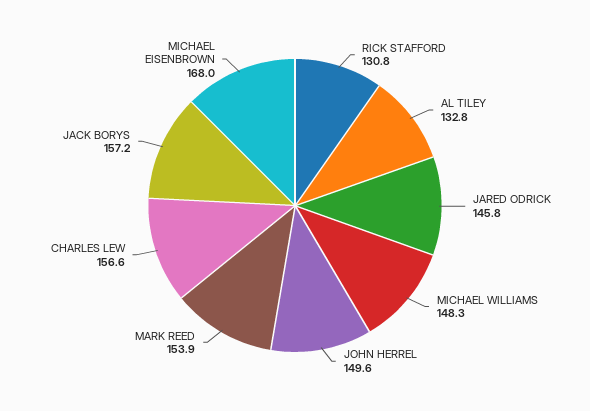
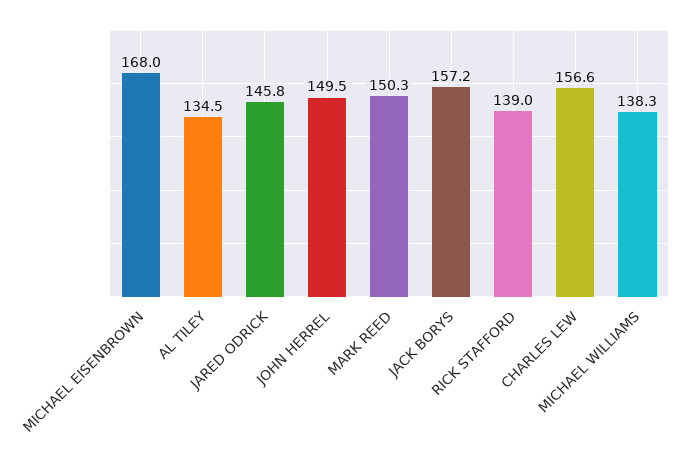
RICK STAFFORD: 130.8 -> 139
AL TILEY: 132.8 -> 134.5
MICHAEL WILLIAMS: 148.3 -> 138.3
JOHN HERREL: 149.6 -> 149.5
MARK REED: 153.9 -> 150.3

